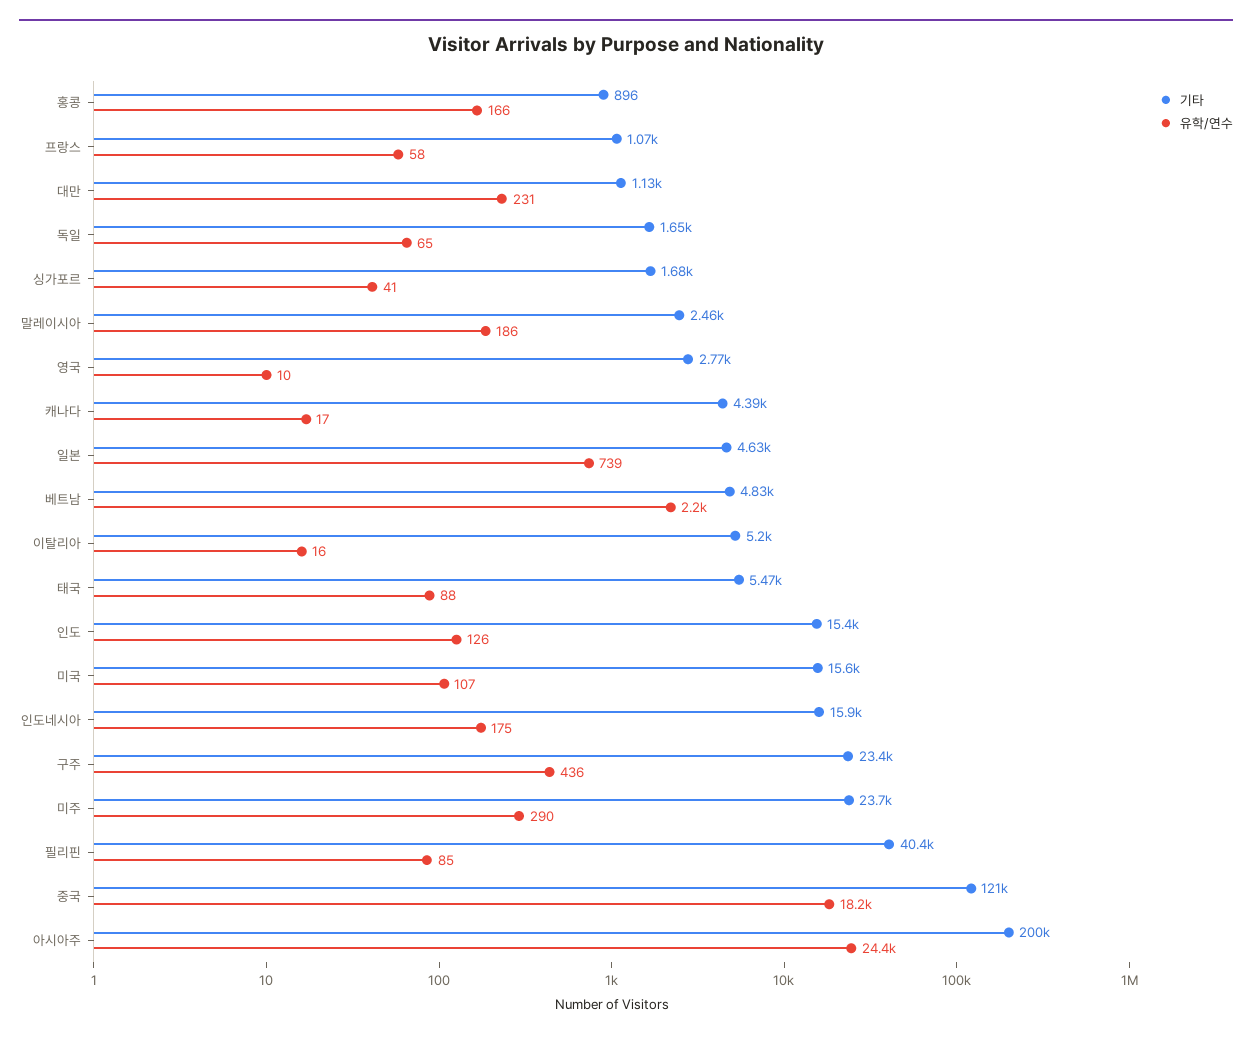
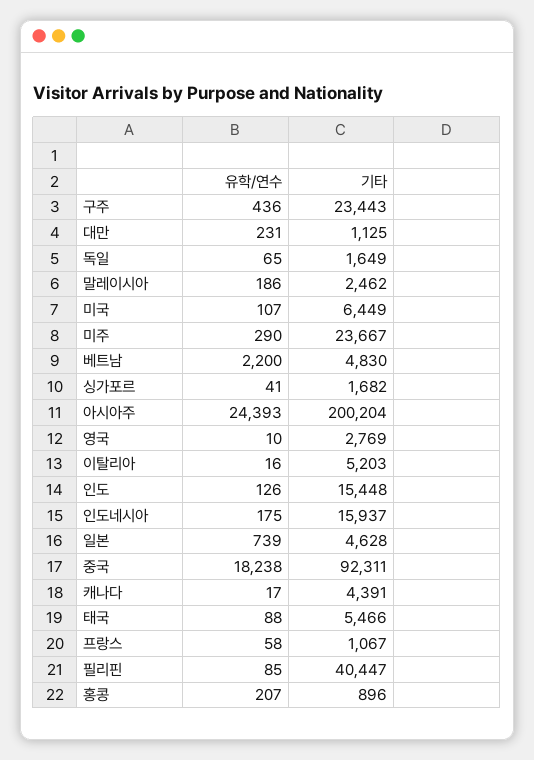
유학/연수, 홍콩: 166 -> 207
기타, 미국: 15600 -> 6449
기타, 중국: 121000 -> 92311

